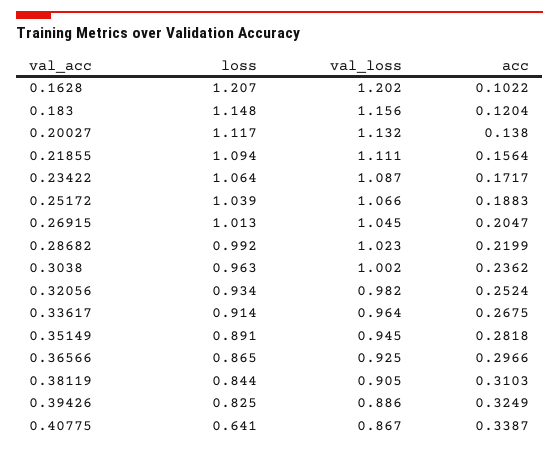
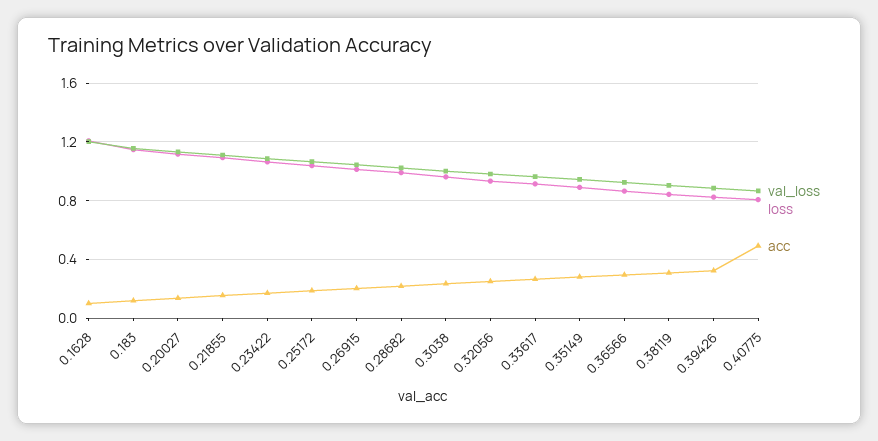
loss, 0.40775: 0.641 -> 0.8
acc, 0.40775: 0.3387 -> 0.5

